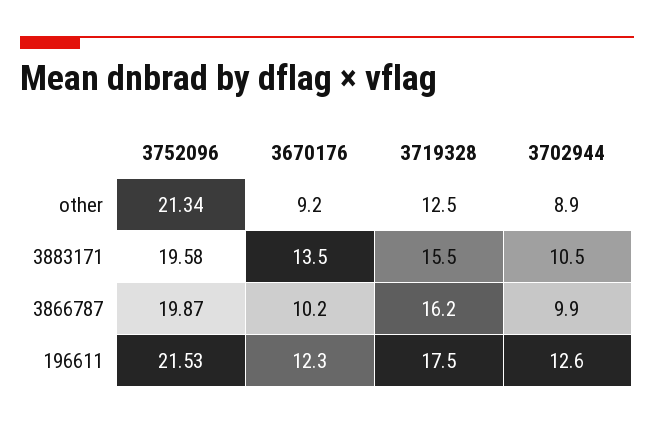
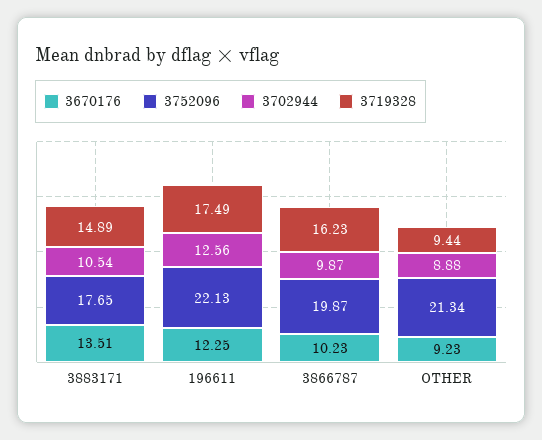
3719328, other: 12.5 -> 9.44
3752096, 3883171: 19.58 -> 17.65
3719328, 3883171: 15.5 -> 14.89
3752096, 196611: 21.53 -> 22.13

